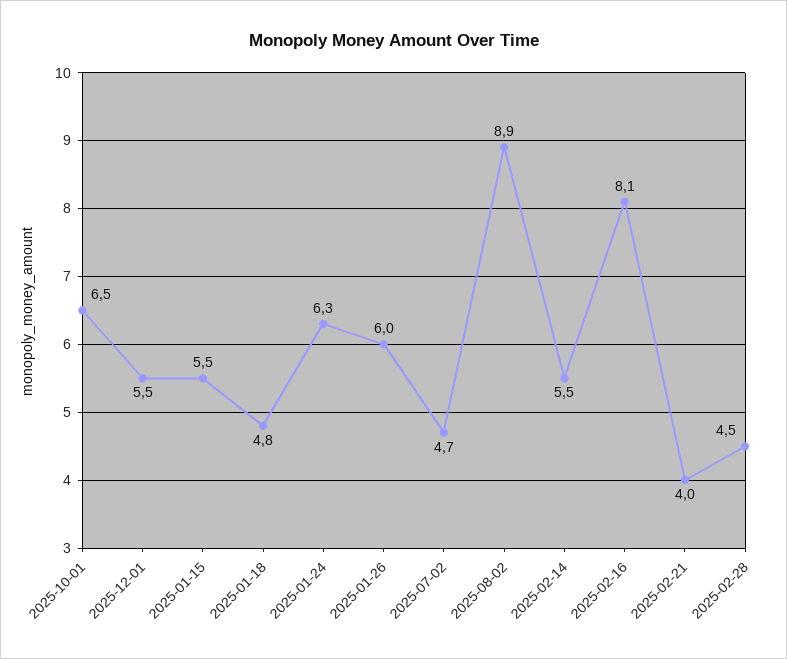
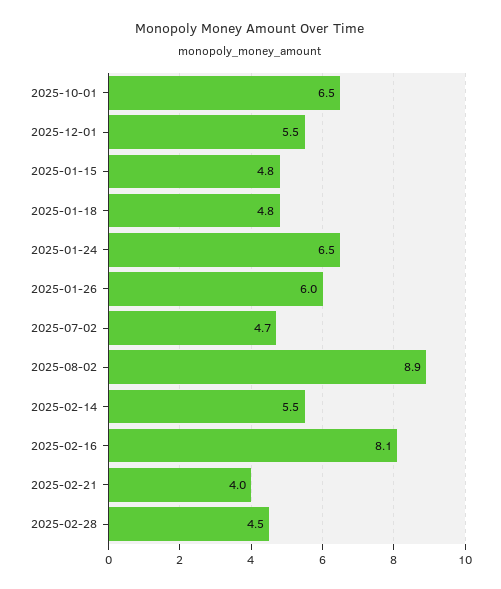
2025-01-15: 5.5 -> 4.8
2025-01-24: 6.3 -> 6.5

